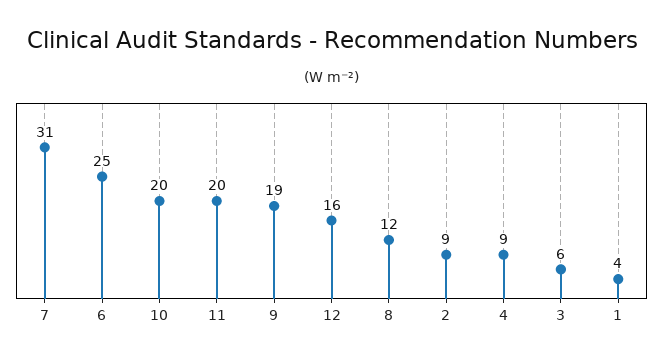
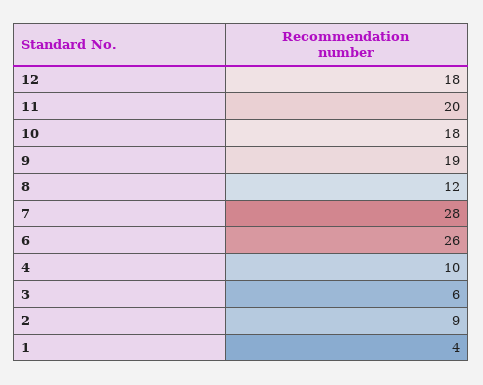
7: 31 -> 28
6: 25 -> 26
10: 20 -> 18
12: 16 -> 18
4: 9 -> 10

